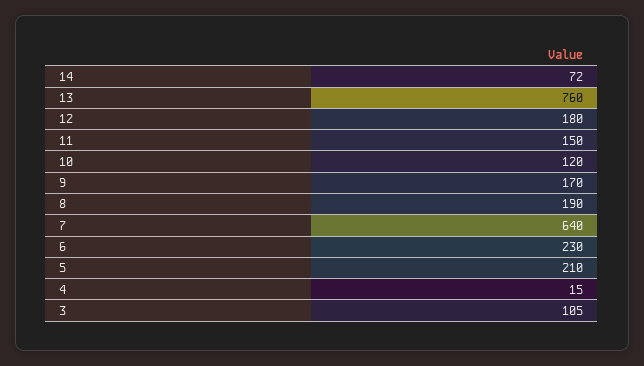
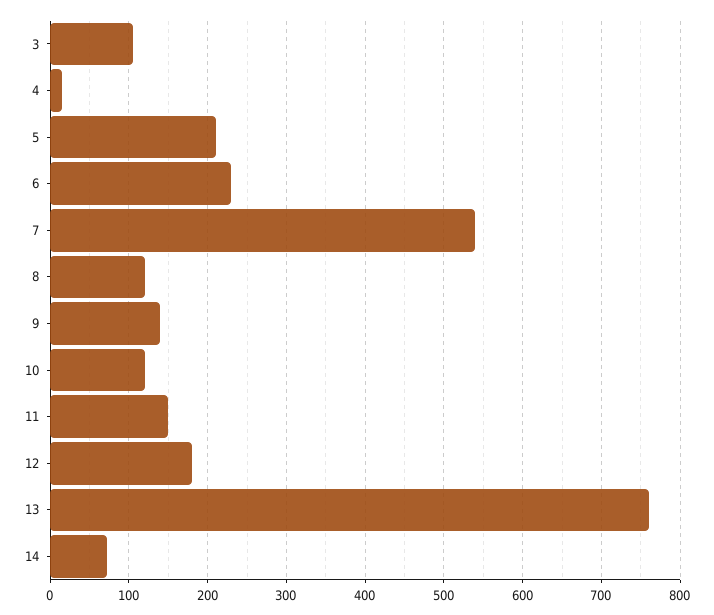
9: 170 -> 140
8: 190 -> 120
7: 640 -> 540

